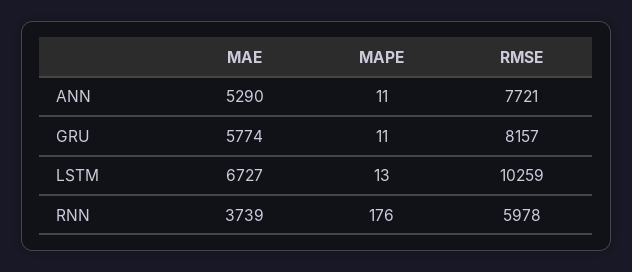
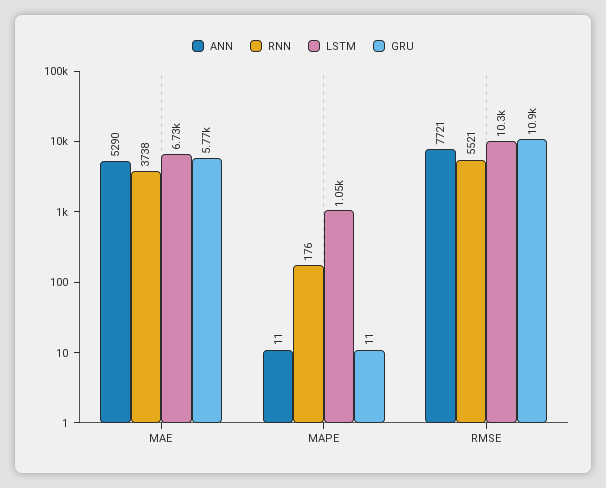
GRU, RMSE: 8157 -> 10900
LSTM, MAPE: 13 -> 1050
RNN, MAE: 3739 -> 3738
RNN, RMSE: 5978 -> 5521

